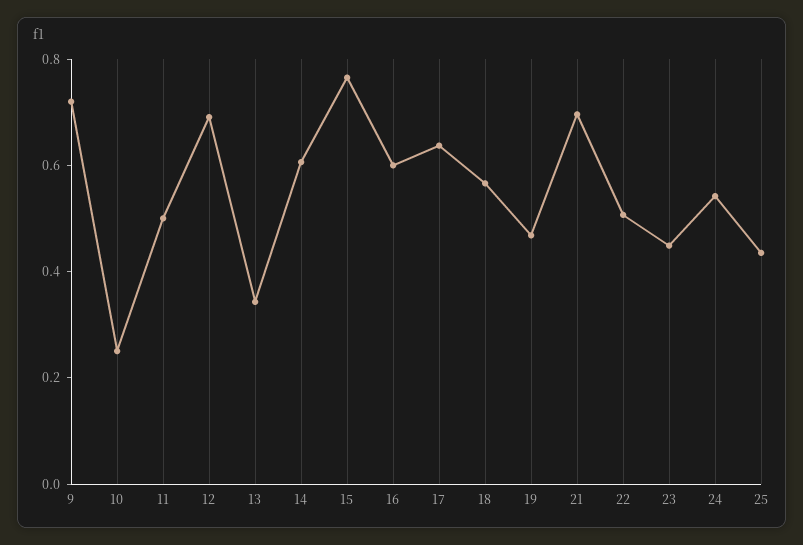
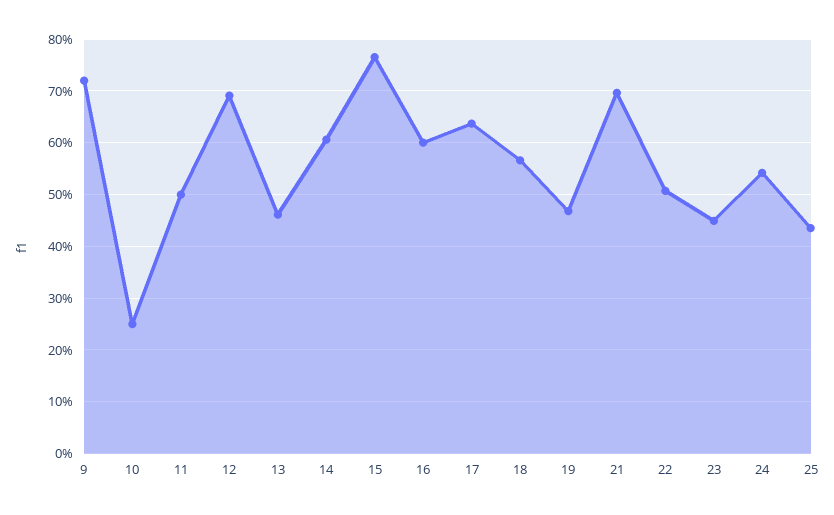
13: 0.35 -> 0.46

